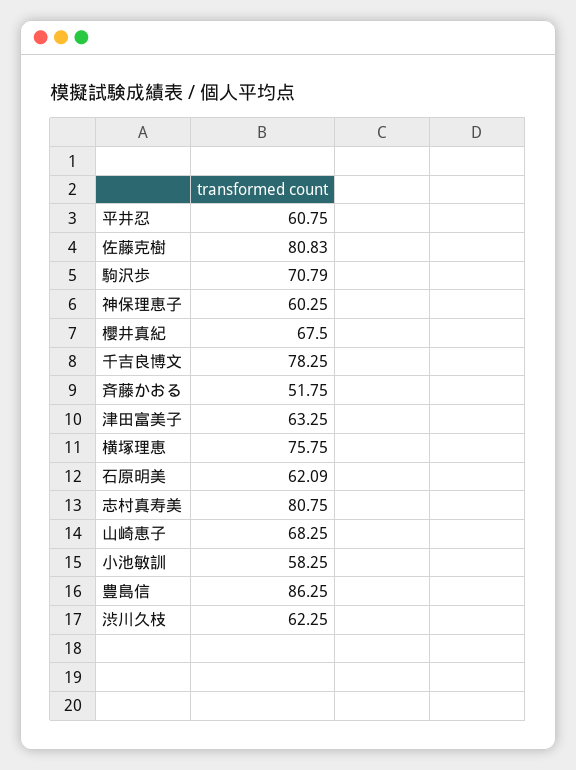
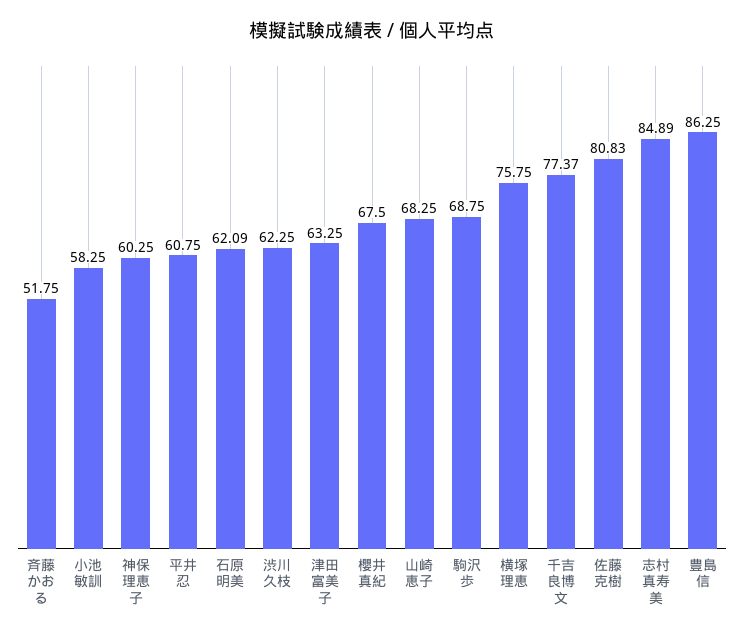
駒沢歩: 70.79 -> 68.75
千吉良博文: 78.25 -> 77.37
志村真寿美: 80.75 -> 84.89

